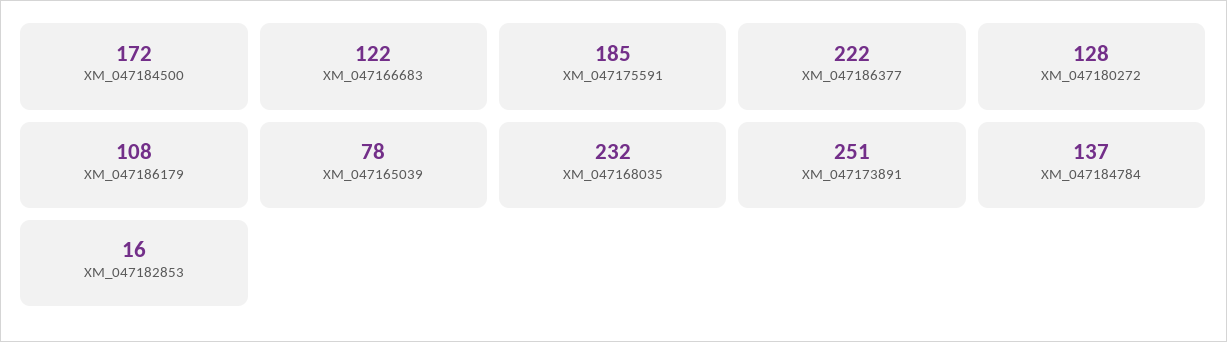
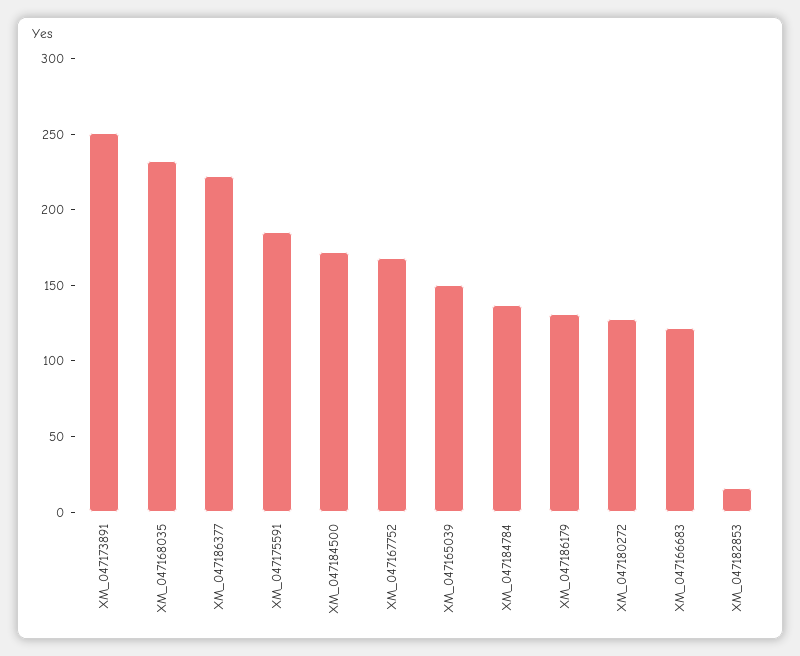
XM_047186179: 108 -> 130
XM_047165039: 78 -> 150
XM_047167752: none -> 170

